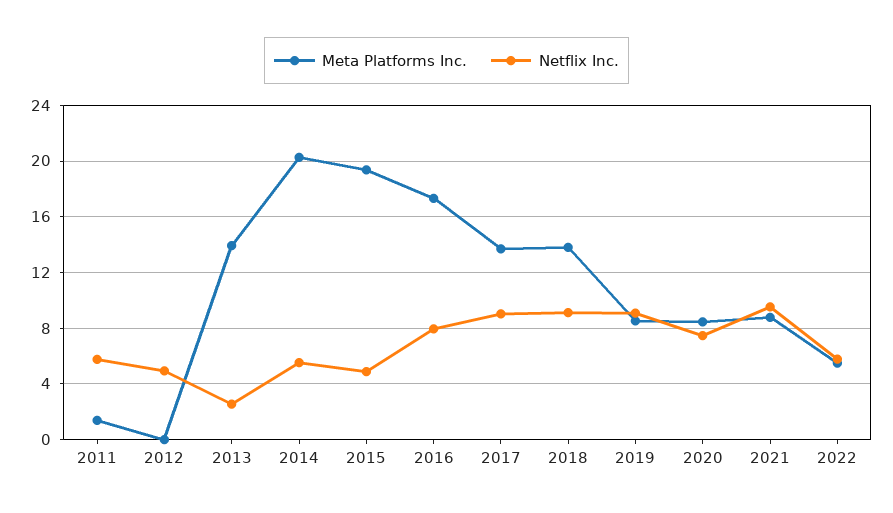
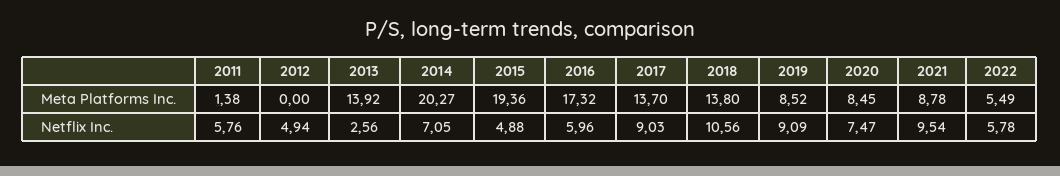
Netflix Inc., 2014: 5.5 -> 7.05
Netflix Inc., 2016: 8 -> 5.96
Netflix Inc., 2018: 9 -> 10.56

